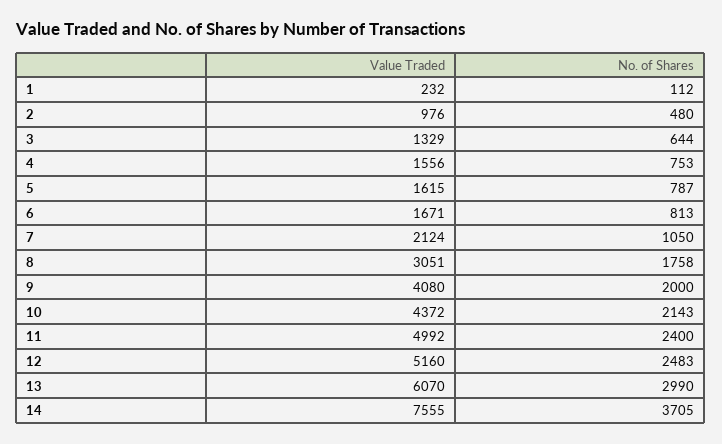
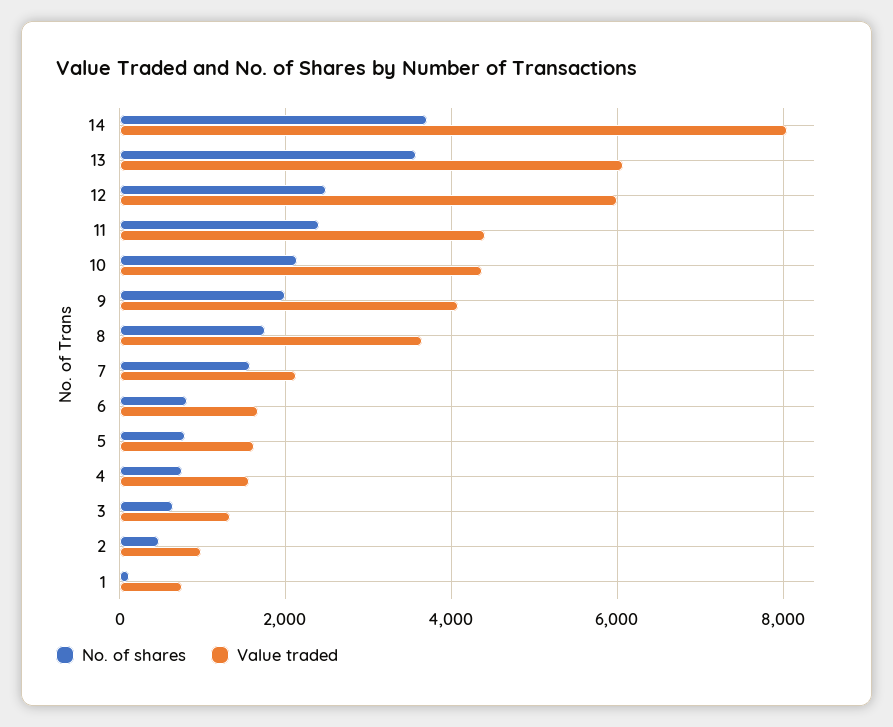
Value Traded, 1: 232 -> 800
No. of Shares, 7: 1050 -> 1600
Value Traded, 8: 3051 -> 3600
Value Traded, 11: 4992 -> 4400
Value Traded, 12: 5160 -> 6000
No. of Shares, 13: 2990 -> 3600
Value Traded, 14: 7555 -> 8000

